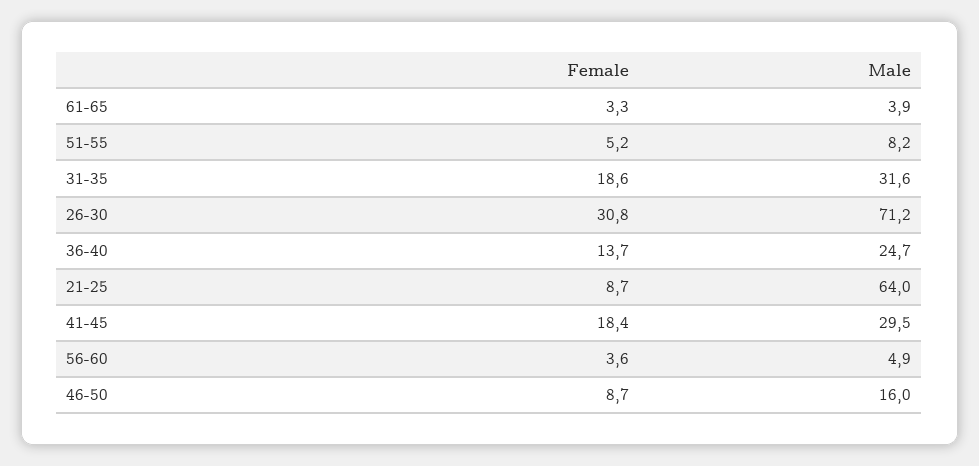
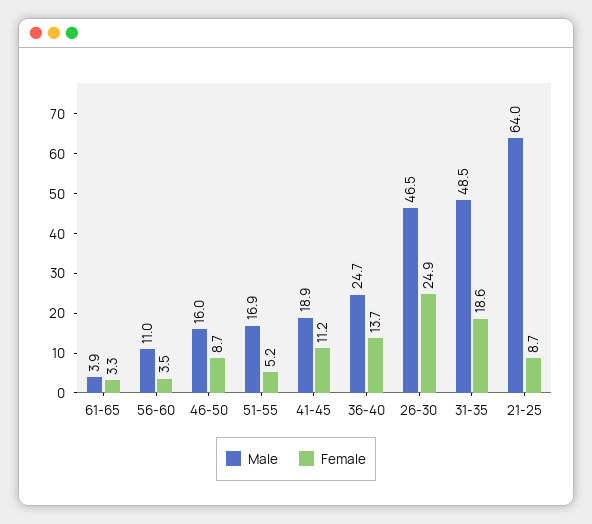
Male, 51-55: 8.2 -> 16.9
Male, 31-35: 31.6 -> 48.5
Female, 26-30: 30.8 -> 24.9
Male, 26-30: 71.2 -> 46.5
Female, 41-45: 18.4 -> 11.2
Male, 41-45: 29.5 -> 18.9
Female, 56-60: 3.6 -> 3.5
Male, 56-60: 4.9 -> 11

